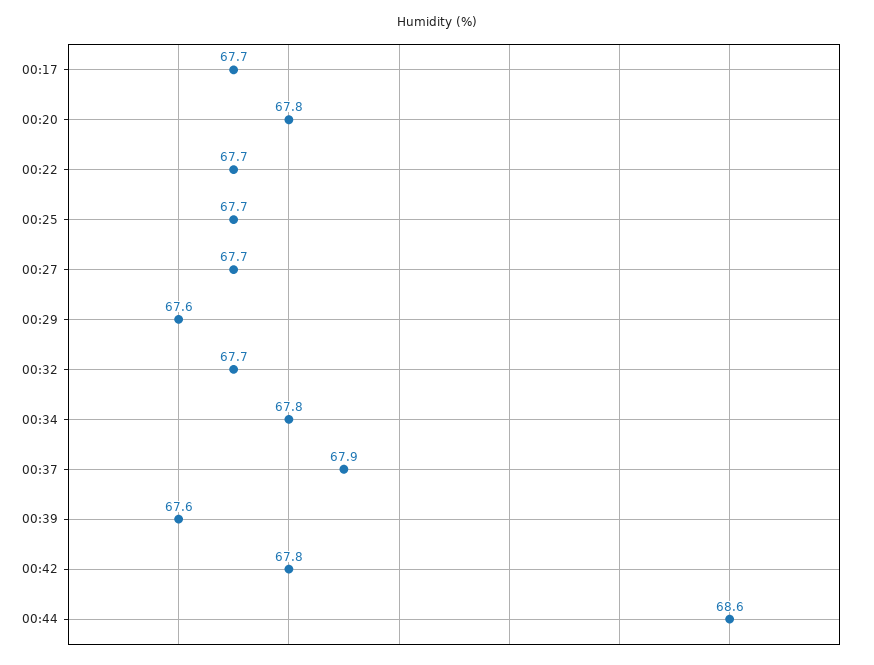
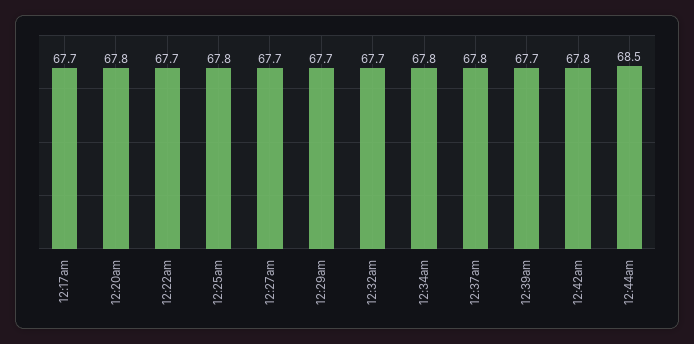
00:25: 67.7 -> 67.8
00:29: 67.6 -> 67.7
00:37: 67.9 -> 67.8
00:39: 67.6 -> 67.7
00:44: 68.6 -> 68.5

